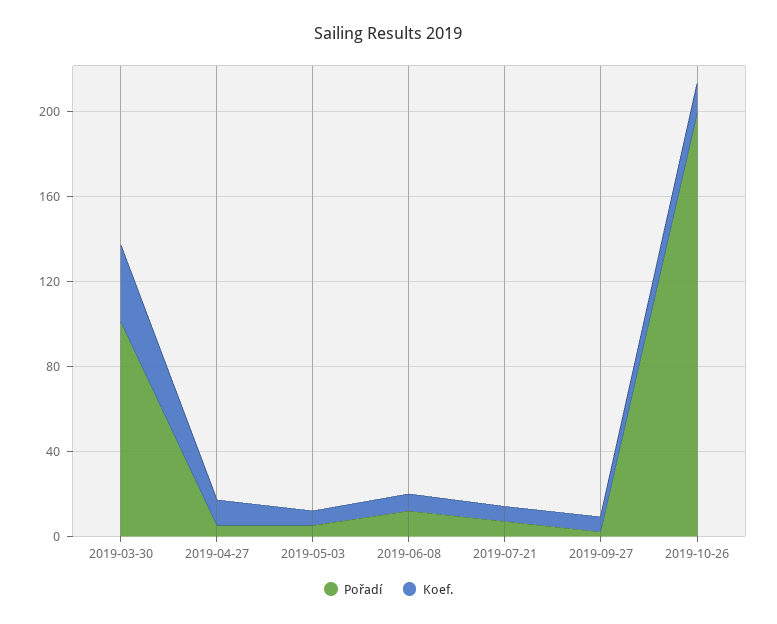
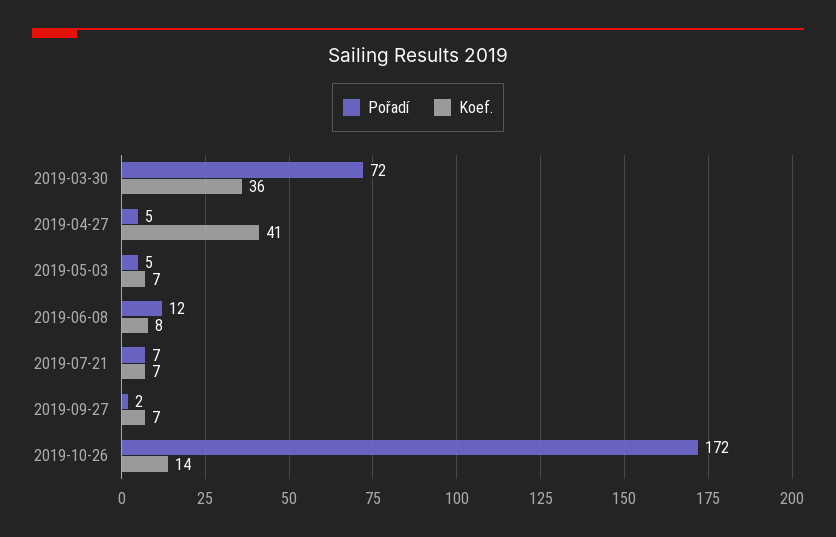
Pořadí, 2019-03-30: 100 -> 72
Koef., 2019-04-27: 10 -> 41
Pořadí, 2019-10-26: 200 -> 172

